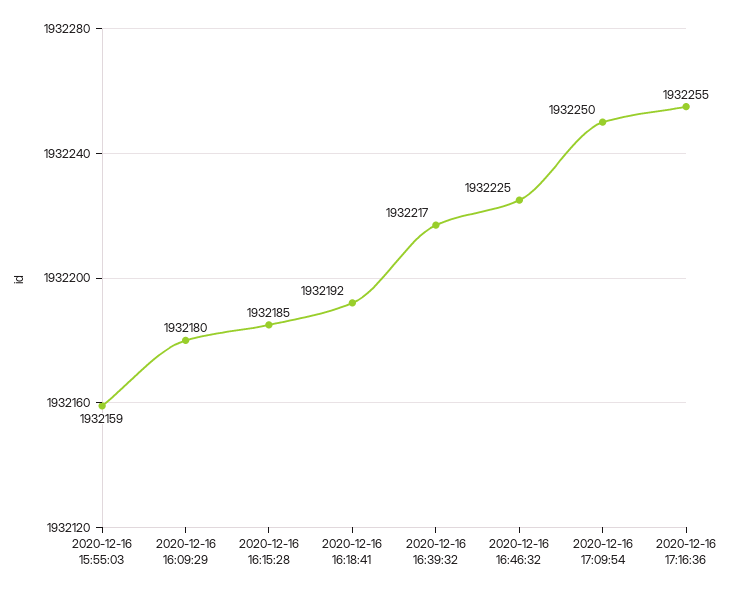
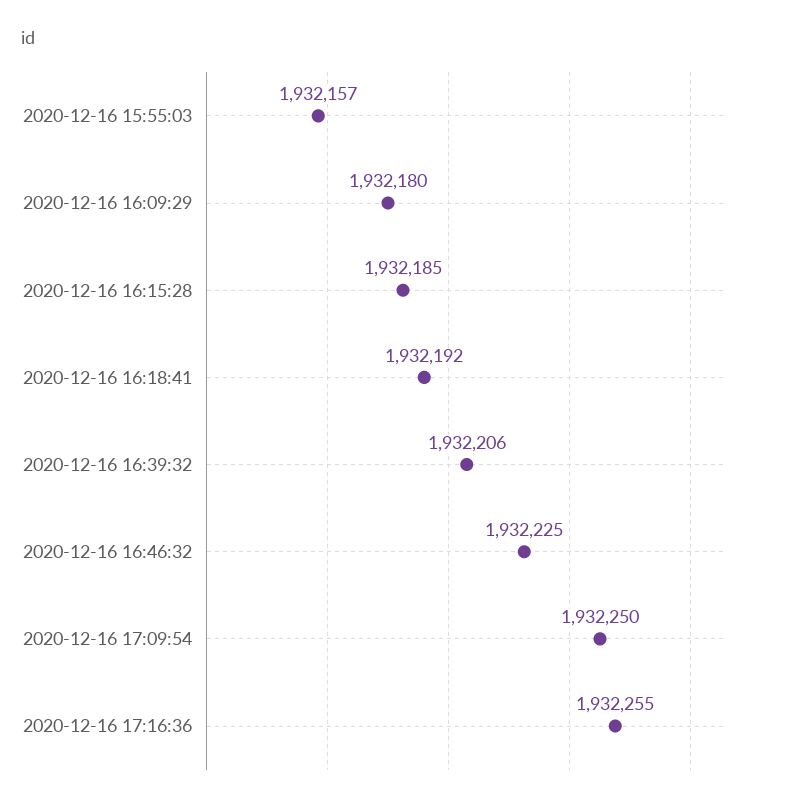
2020-12-16 15:55:03: 1932159 -> 1932157
2020-12-16 16:39:32: 1932217 -> 1932206

